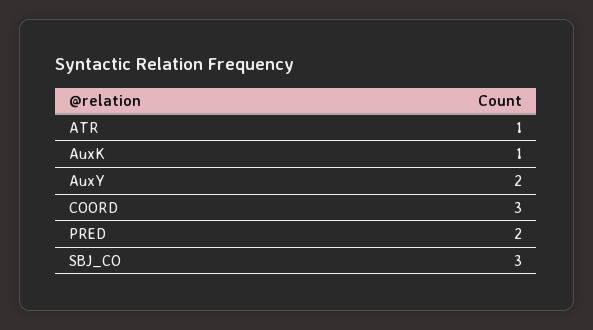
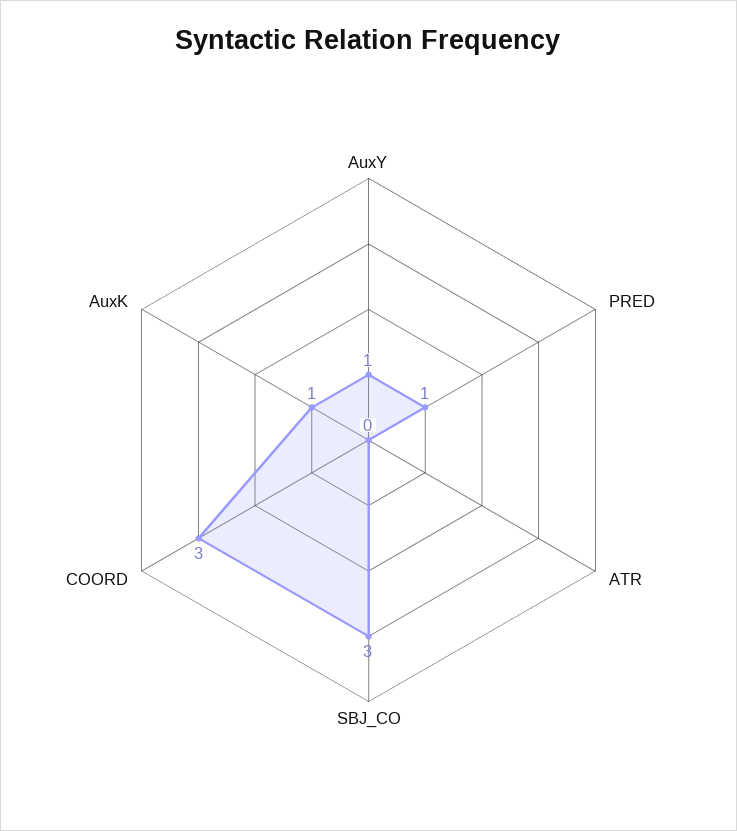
ATR: 1 -> 0
AuxY: 2 -> 1
PRED: 2 -> 1

